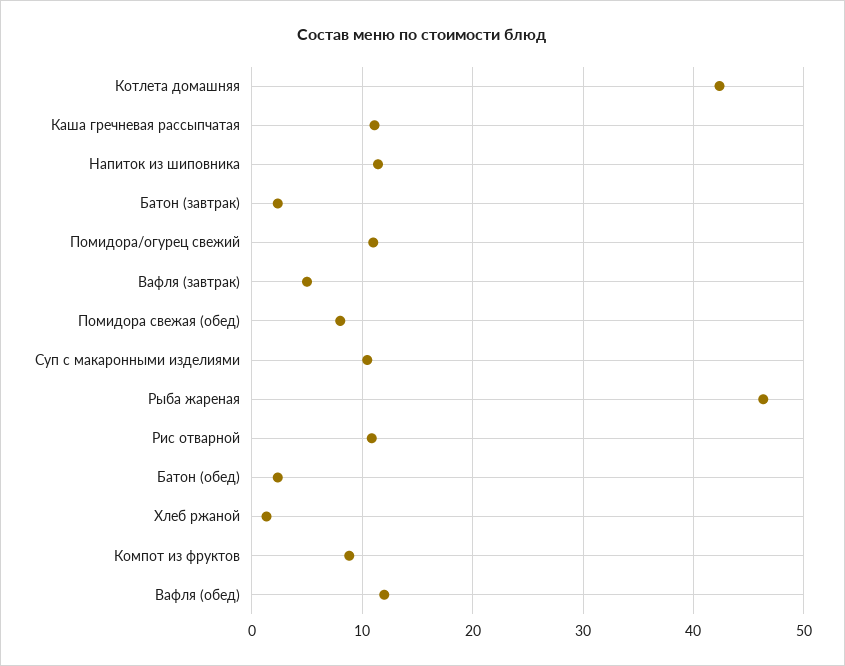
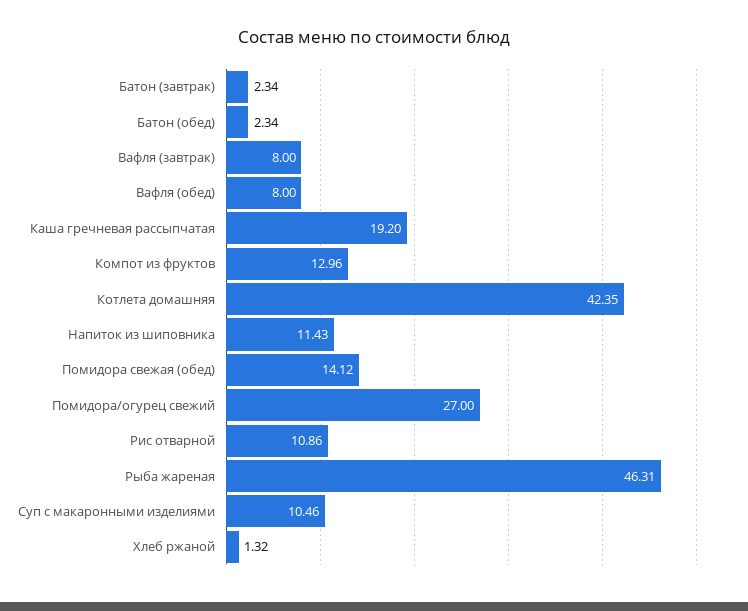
Каша гречневая рассыпчатая: 11 -> 19.2
Помидора/огурец свежий: 11 -> 27
Вафля (завтрак): 5 -> 8
Помидора свежая (обед): 8 -> 14.12
Компот из фруктов: 9 -> 12.96
Вафля (обед): 12 -> 8

